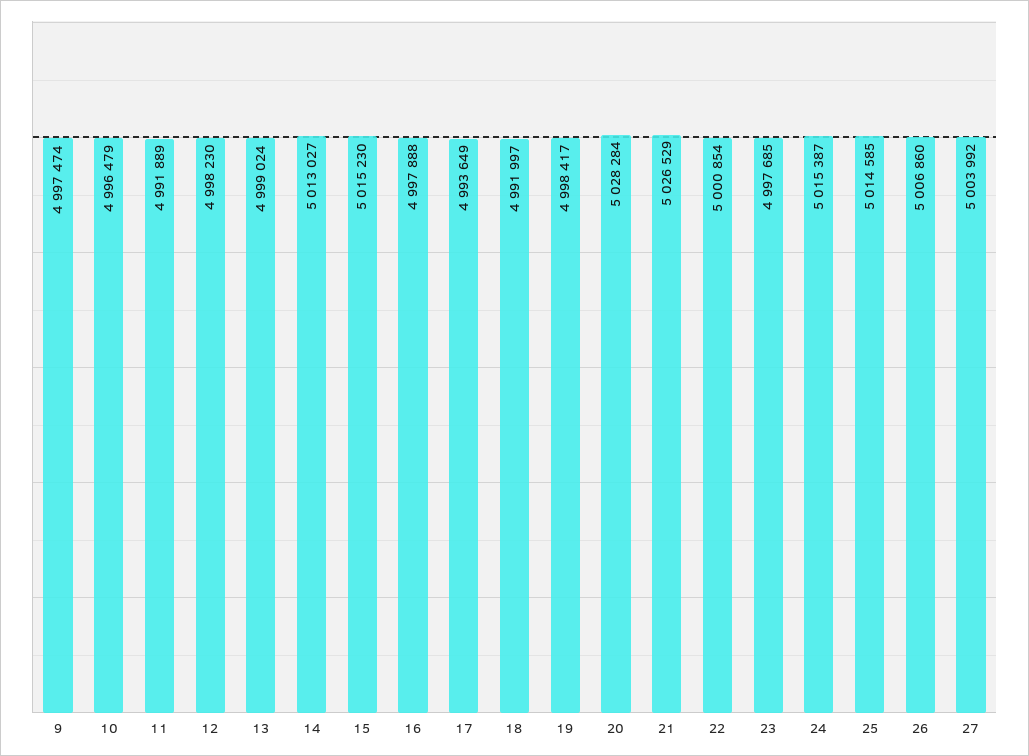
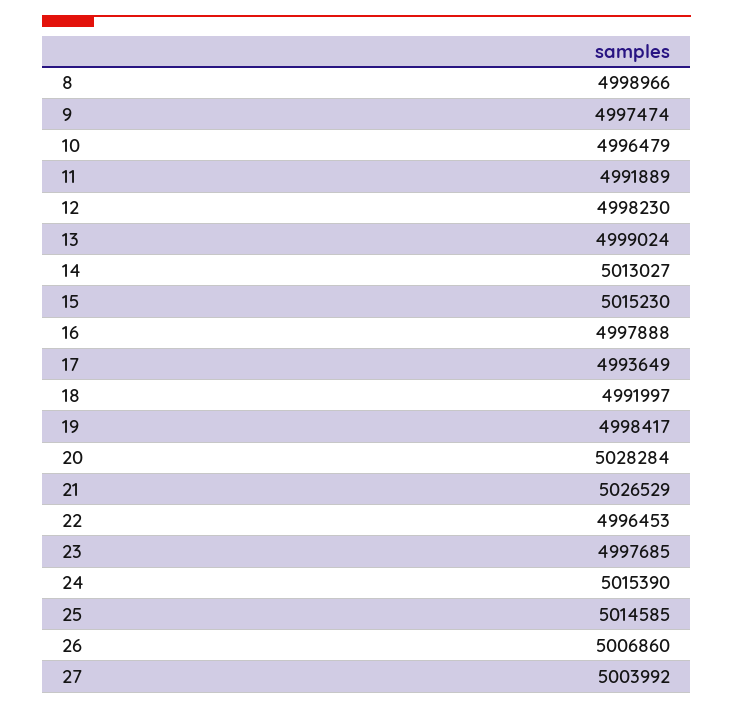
22: 5000854 -> 4996453
24: 5015387 -> 5015390
8: none -> 4998966

